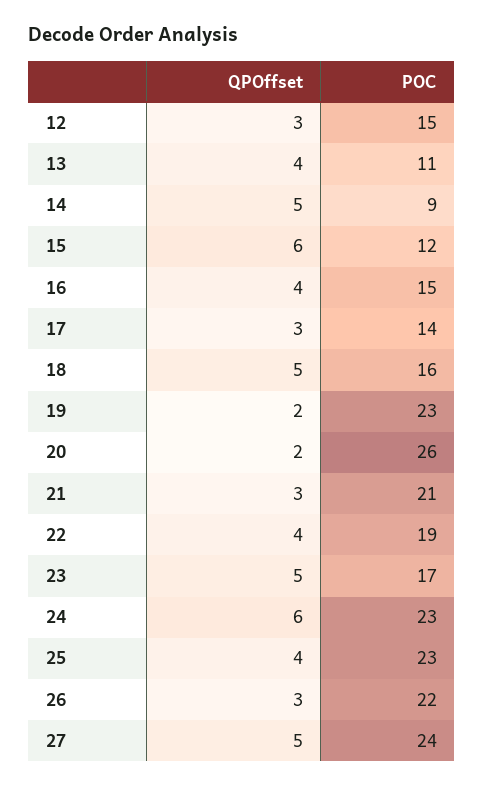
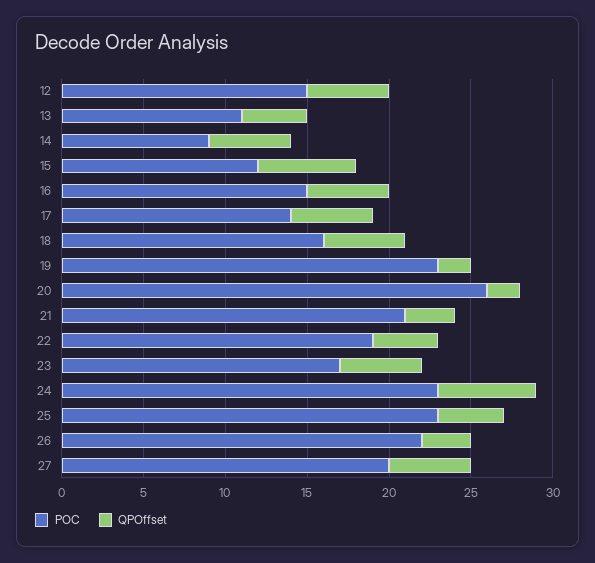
QPOffset, 12: 3 -> 5
QPOffset, 16: 4 -> 5
QPOffset, 17: 3 -> 5
POC, 27: 24 -> 20

